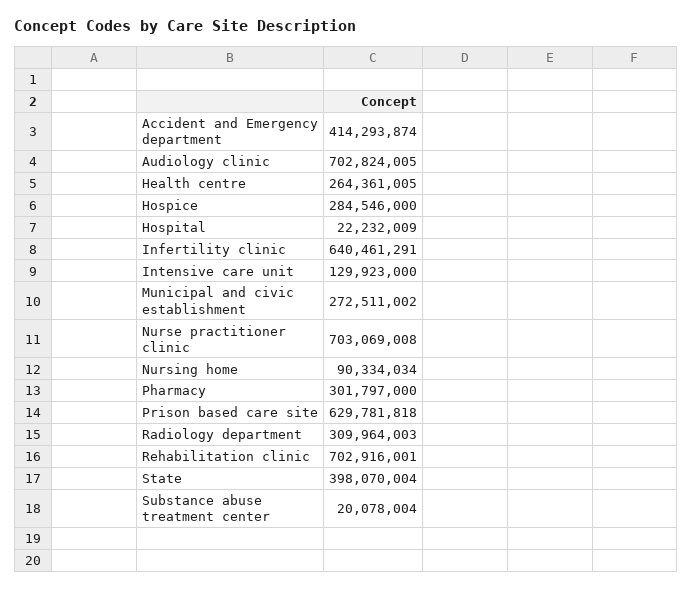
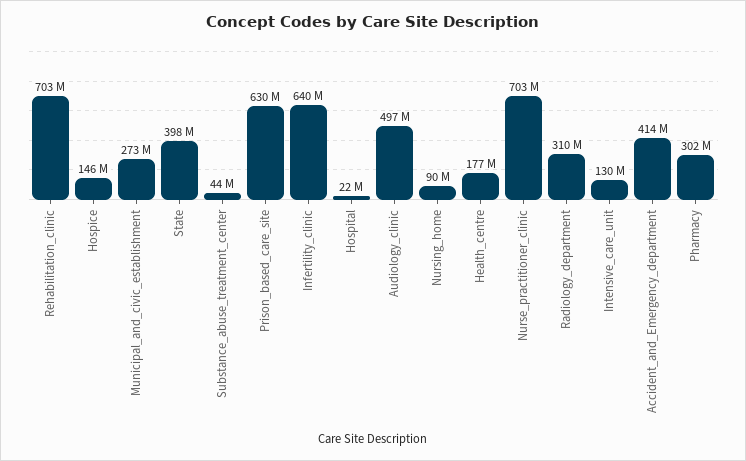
Audiology clinic: 702824005 -> 497000000
Health centre: 264361005 -> 177000000
Hospice: 284546000 -> 146000000
Substance abuse treatment center: 20078004 -> 44000000

